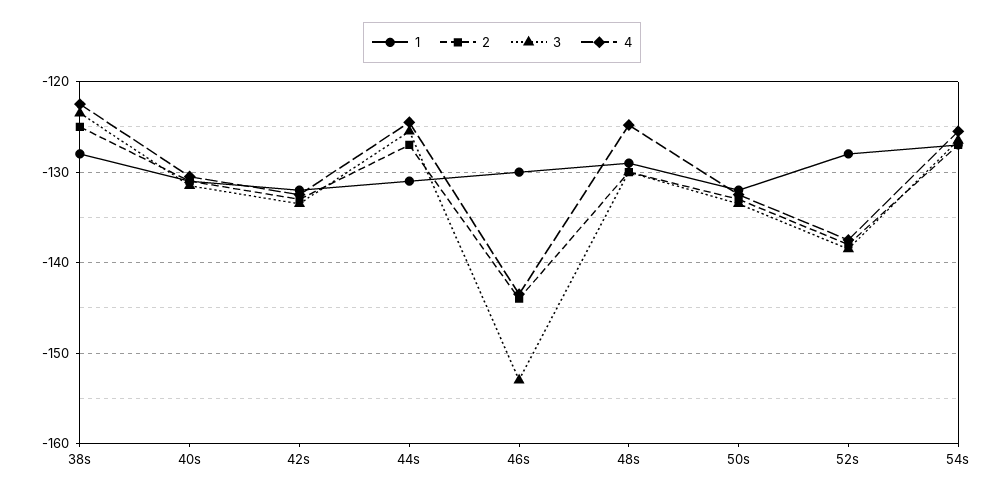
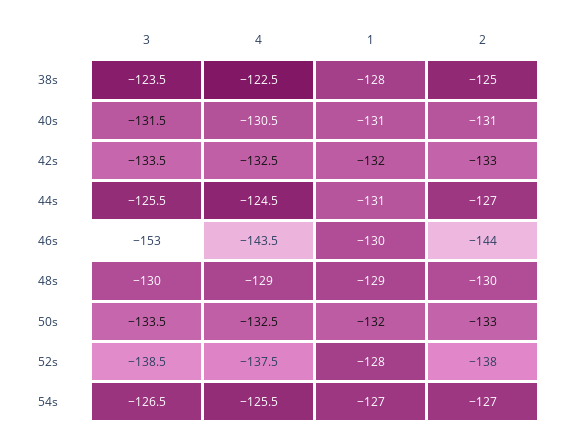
4, 48s: -125 -> -129

